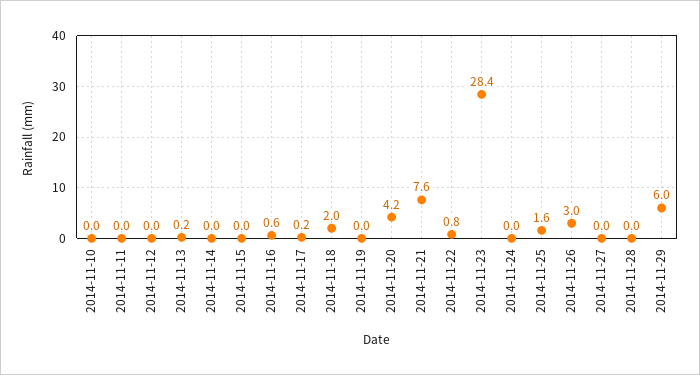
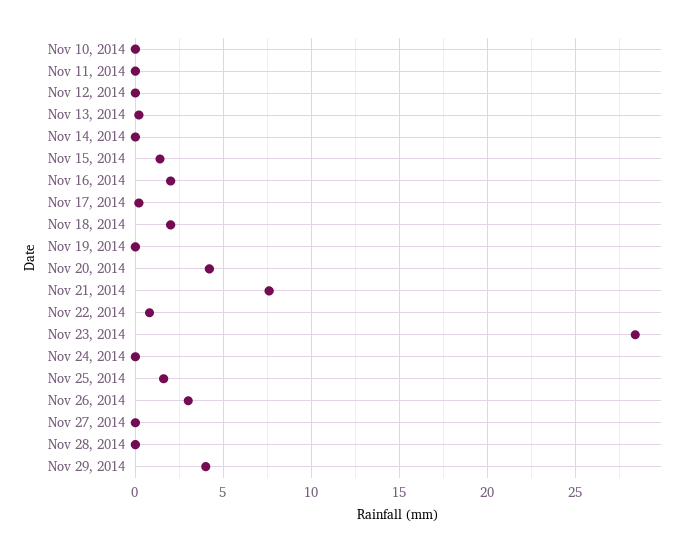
2014-11-15: 0 -> 1.5
2014-11-16: 0.6 -> 2
2014-11-29: 6 -> 4

